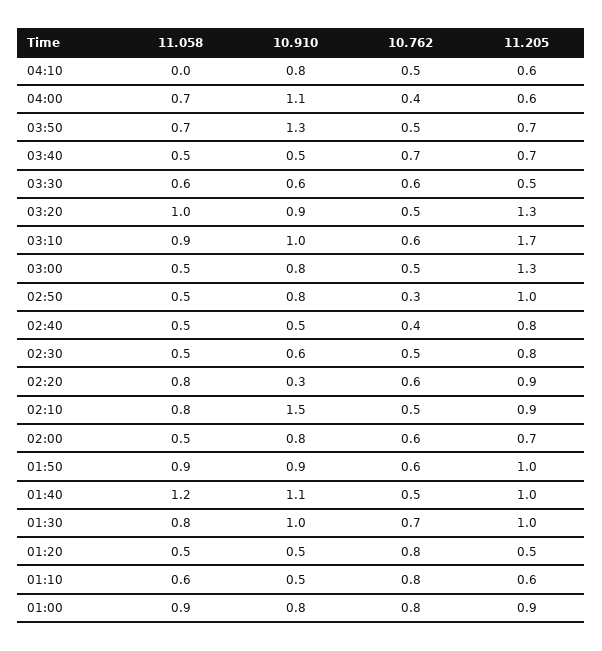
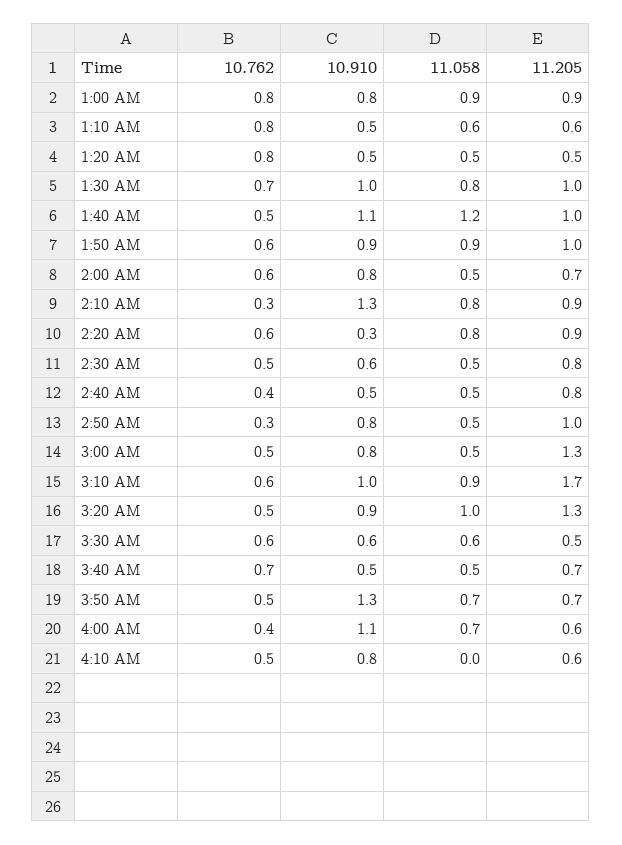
10.910, 02:10: 1.5 -> 1.3
10.762, 02:10: 0.5 -> 0.3

